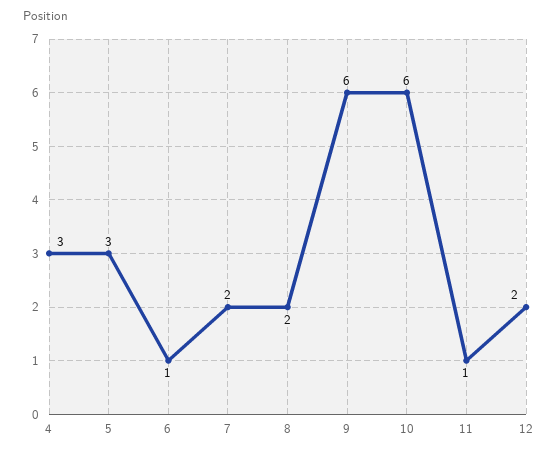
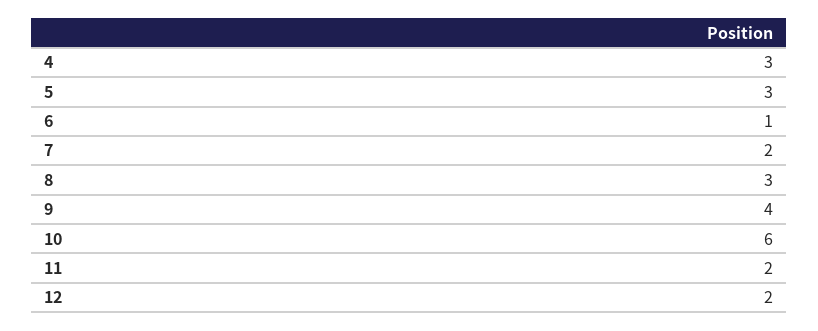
8: 2 -> 3
9: 6 -> 4
11: 1 -> 2

